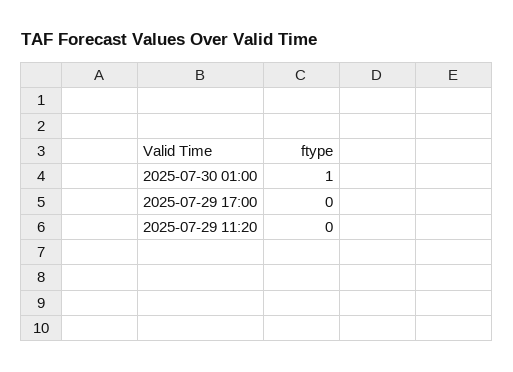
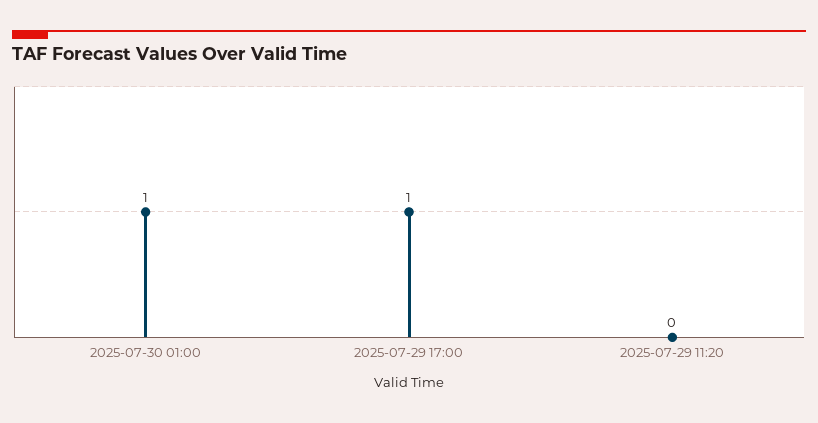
2025-07-29 17:00: 0 -> 1

